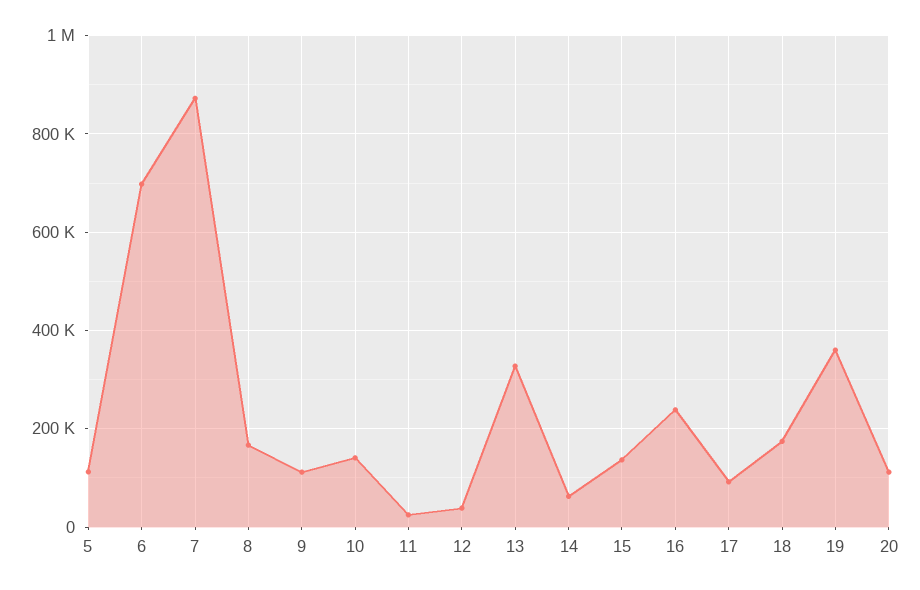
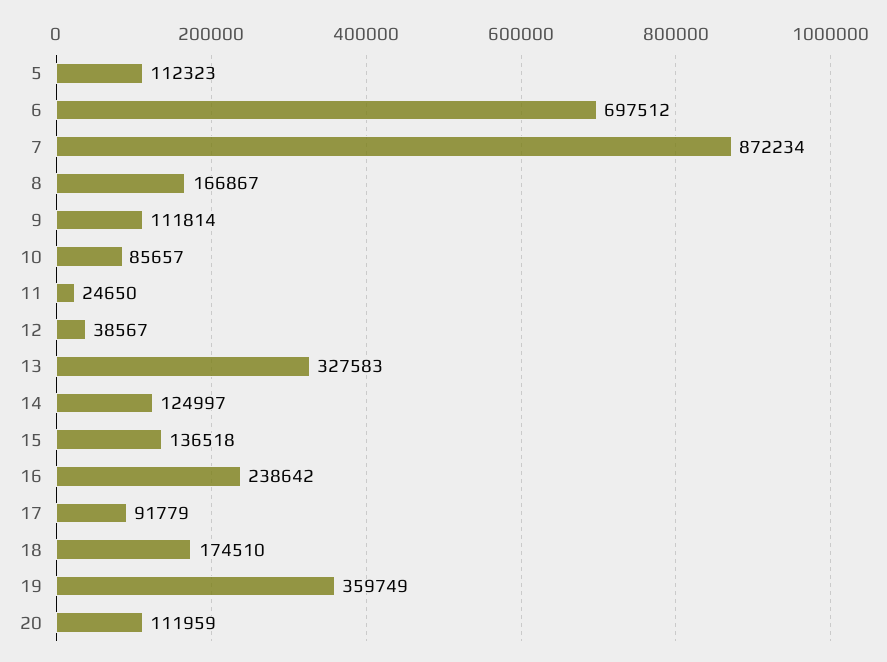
10: 140000 -> 85657
14: 60000 -> 124997

